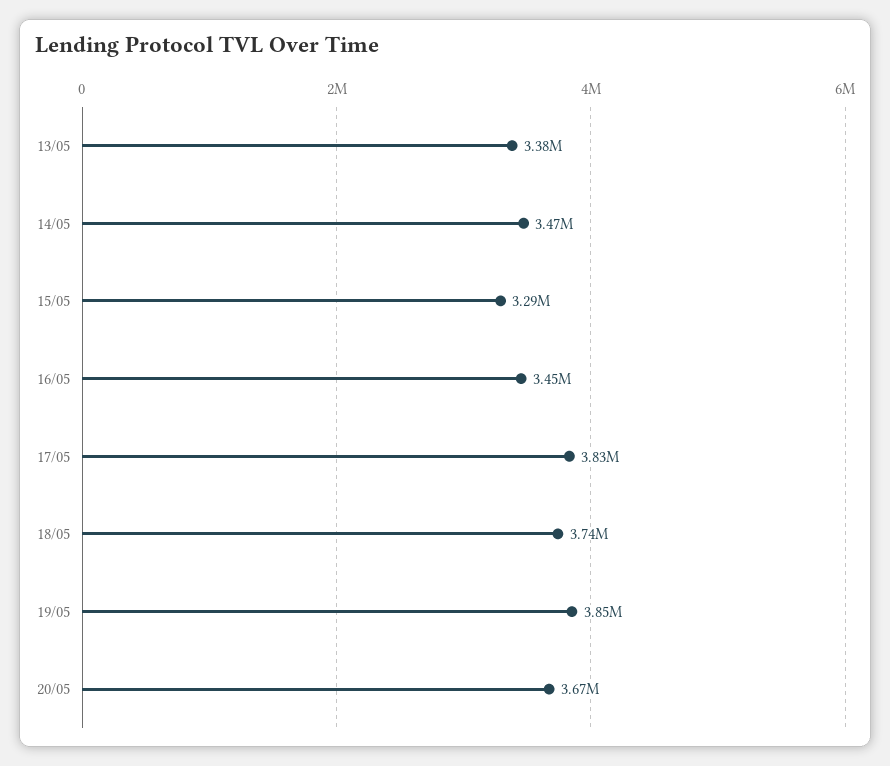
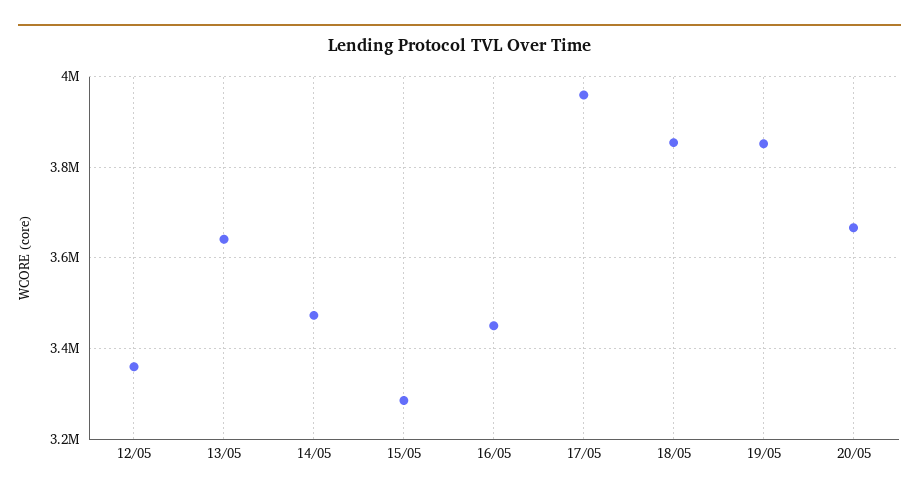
13/05: 3380000 -> 3640000
17/05: 3830000 -> 3960000
18/05: 3740000 -> 3860000
12/05: none -> 3360000

